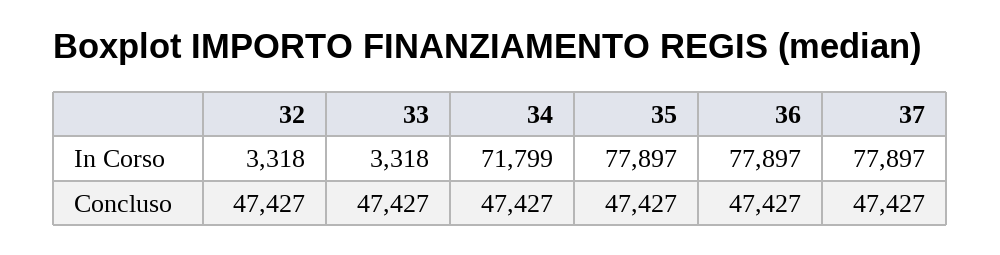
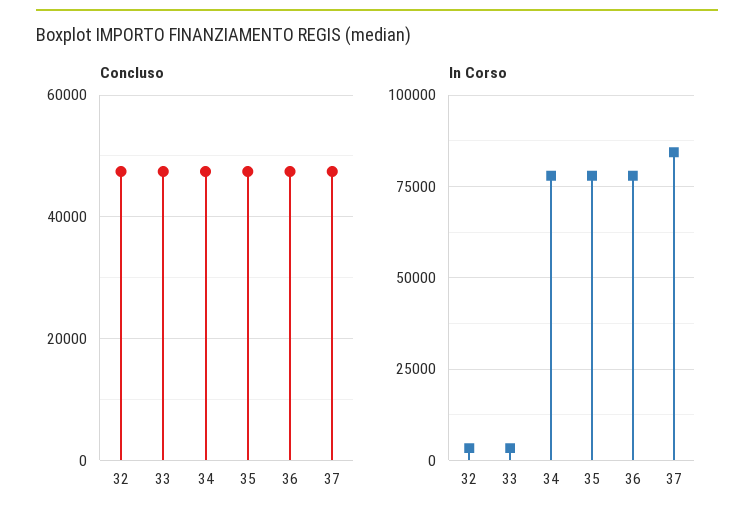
In Corso, 34: 71799 -> 77500
In Corso, 37: 77897 -> 85000

